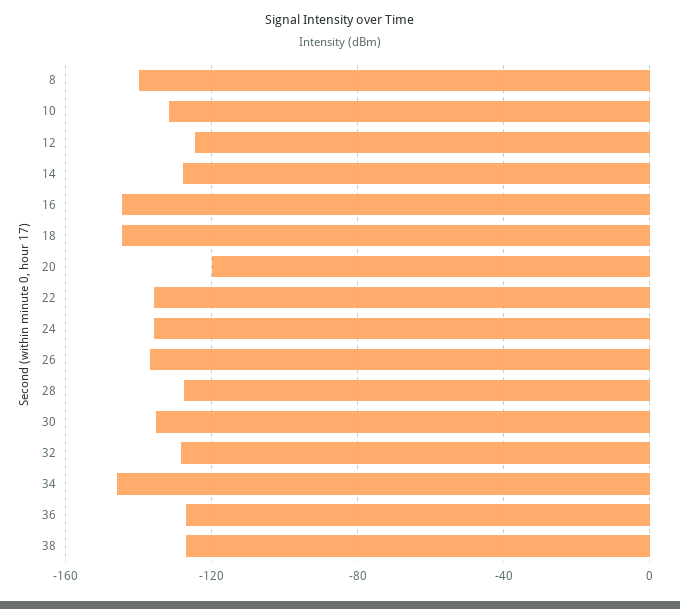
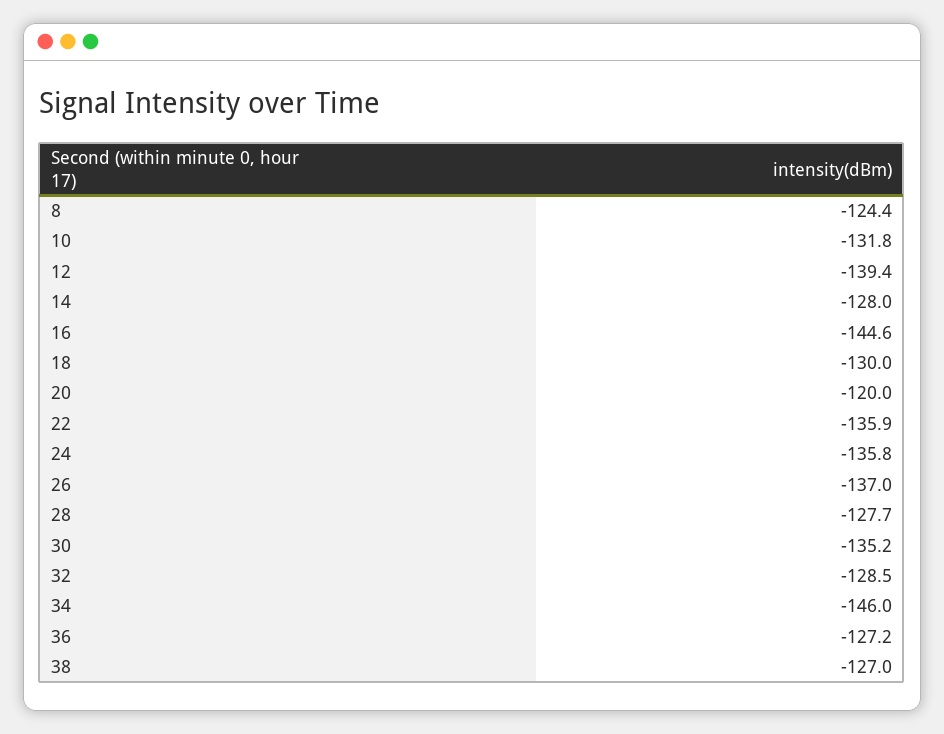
8: -140 -> -124.4
12: -125 -> -139.4
18: -145 -> -130

